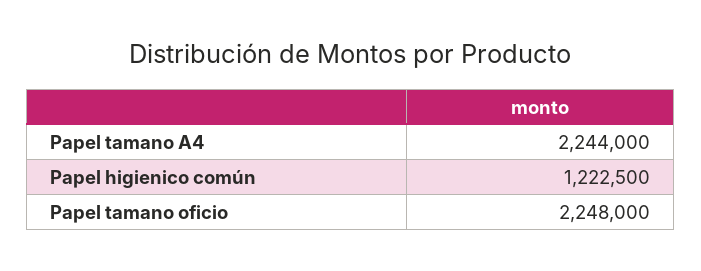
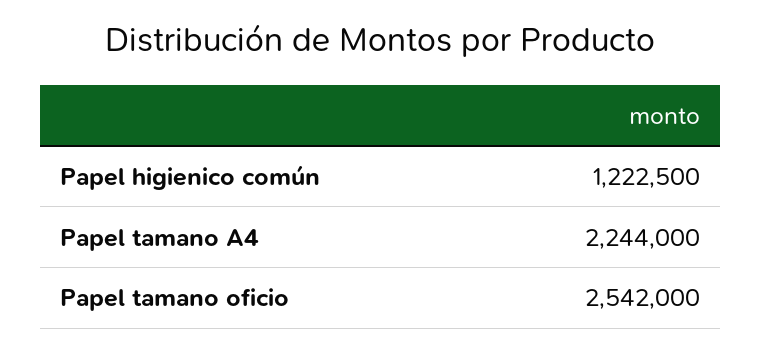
Papel tamano oficio: 2248000 -> 2542000

